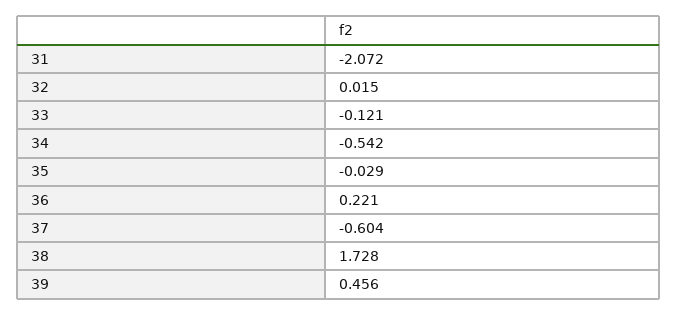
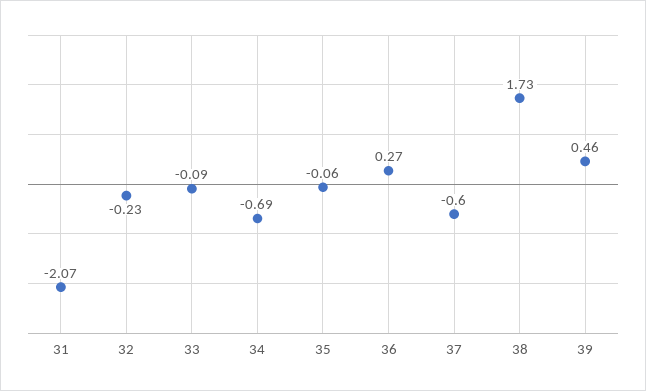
32: 0.015 -> -0.23
33: -0.121 -> -0.09
34: -0.542 -> -0.69
35: -0.029 -> -0.06
36: 0.221 -> 0.27

